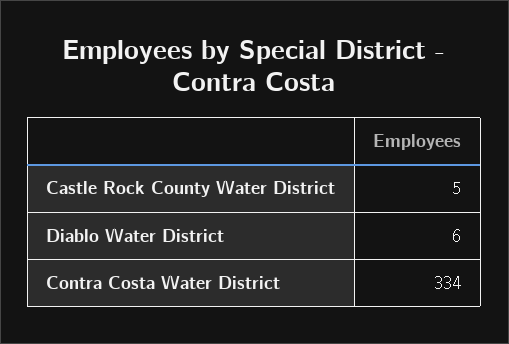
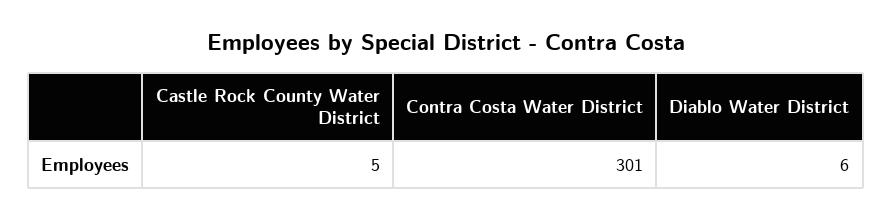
Contra Costa Water District: 334 -> 301

